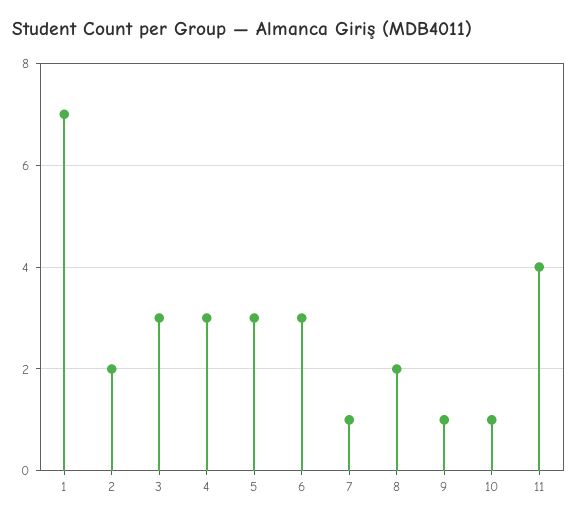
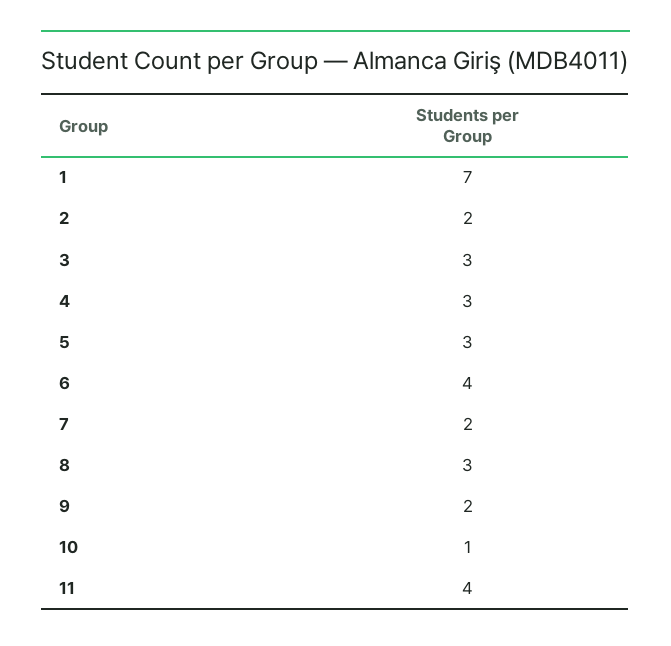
6: 3 -> 4
7: 1 -> 2
8: 2 -> 3
9: 1 -> 2

